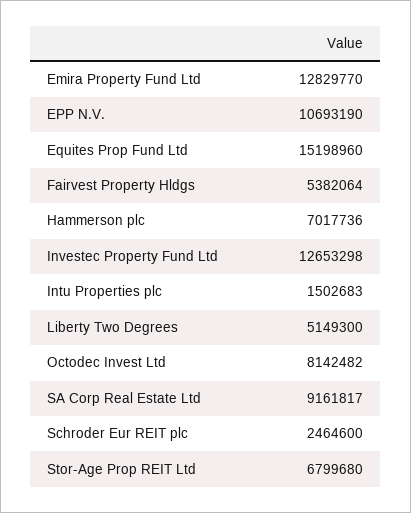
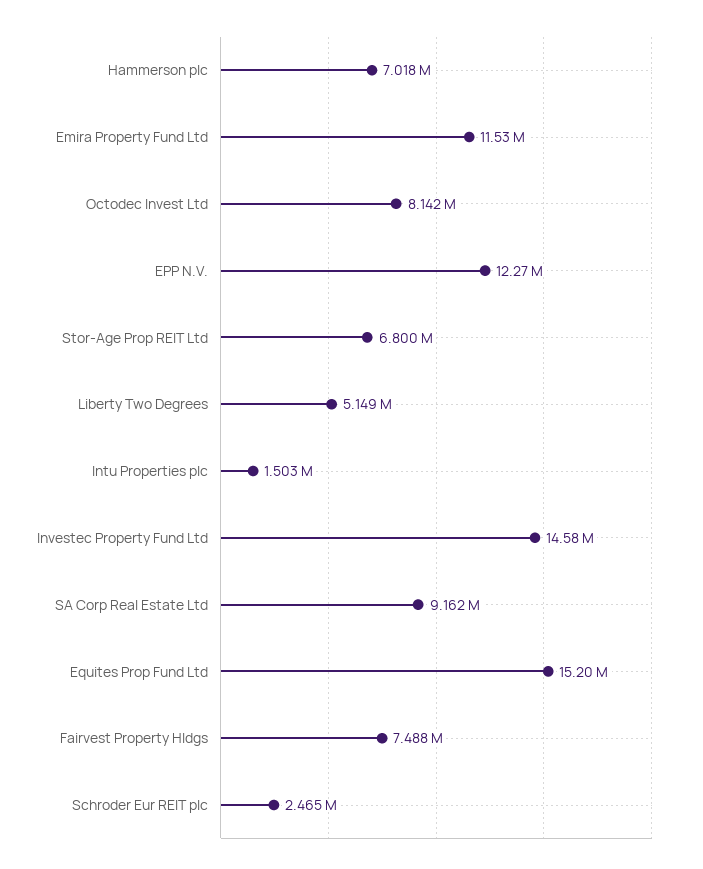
Emira Property Fund Ltd: 12829770 -> 11530000
EPP N.V.: 10693190 -> 12270000
Fairvest Property Hldgs: 5382064 -> 7488000
Investec Property Fund Ltd: 12653298 -> 14580000

